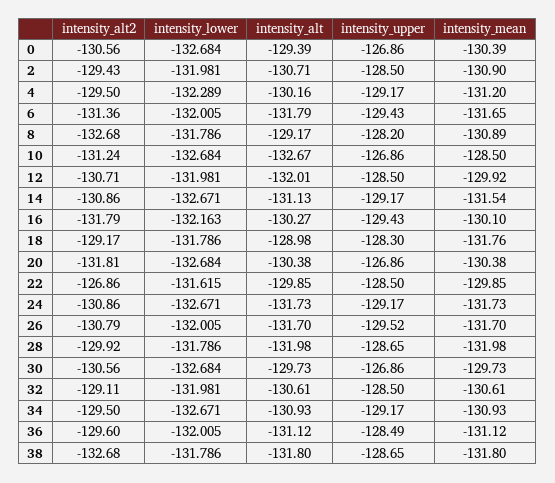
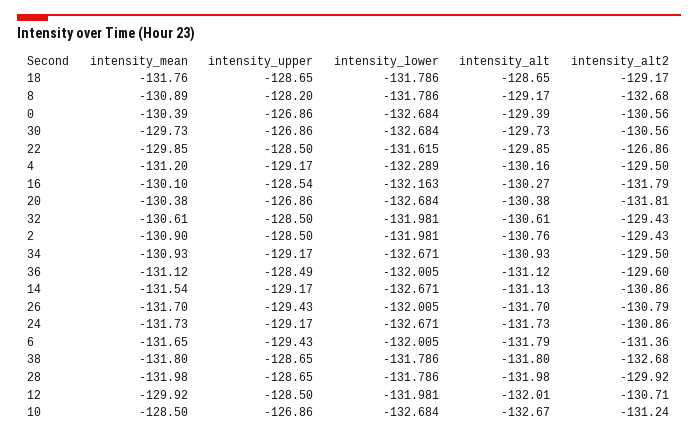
intensity_alt, 2: -130.71 -> -130.76
intensity_upper, 16: -129.43 -> -128.54
intensity_alt, 18: -128.98 -> -128.65
intensity_upper, 18: -128.3 -> -128.65
intensity_upper, 26: -129.52 -> -129.43
intensity_alt2, 32: -129.11 -> -129.43

